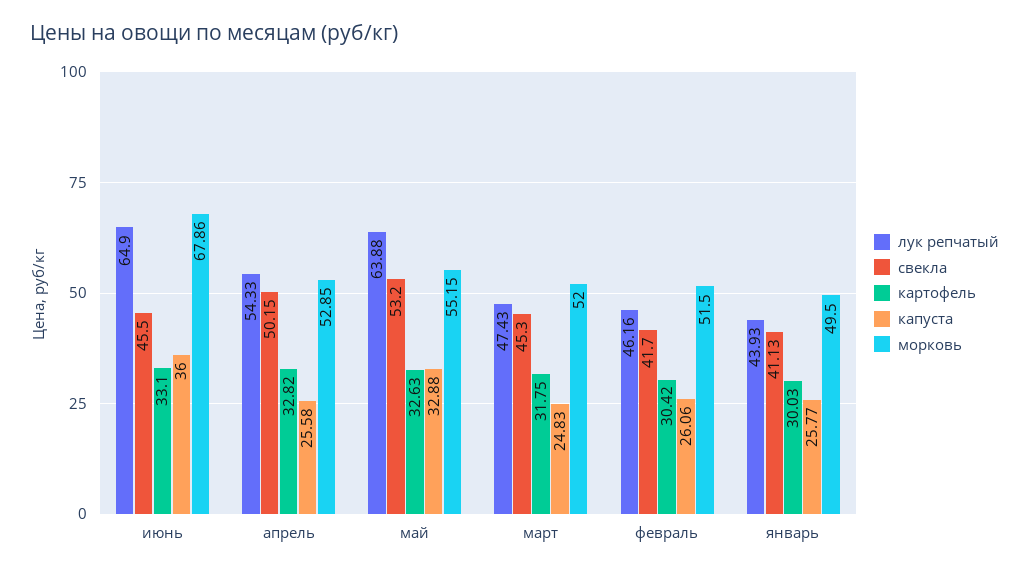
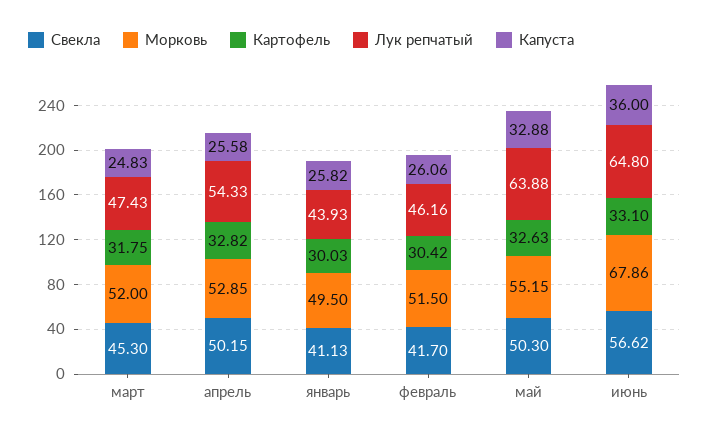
лук репчатый, июнь: 64.9 -> 64.8
свекла, июнь: 45.5 -> 56.62
свекла, май: 53.2 -> 50.3
капуста, январь: 25.77 -> 25.82

